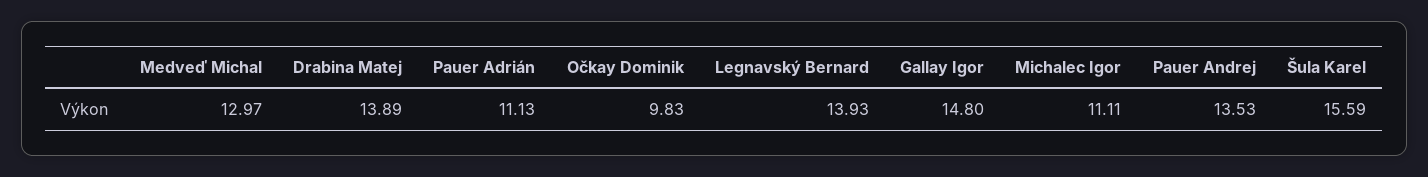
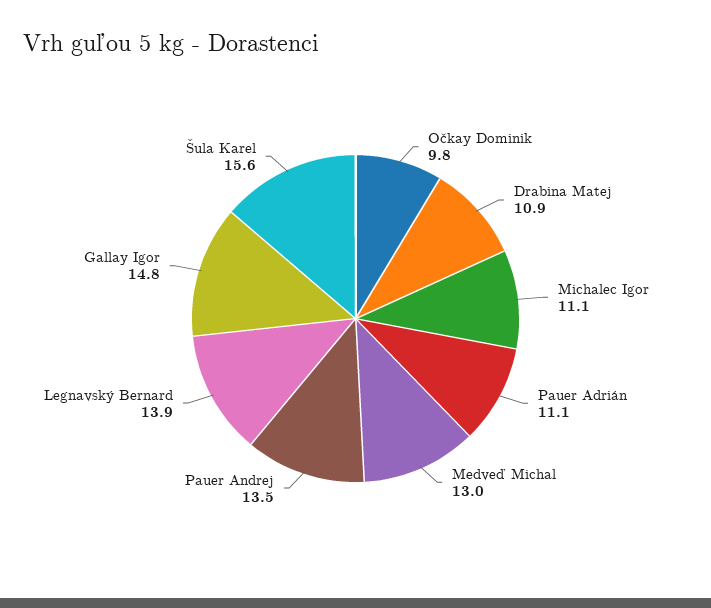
Drabina Matej: 13.89 -> 10.9

